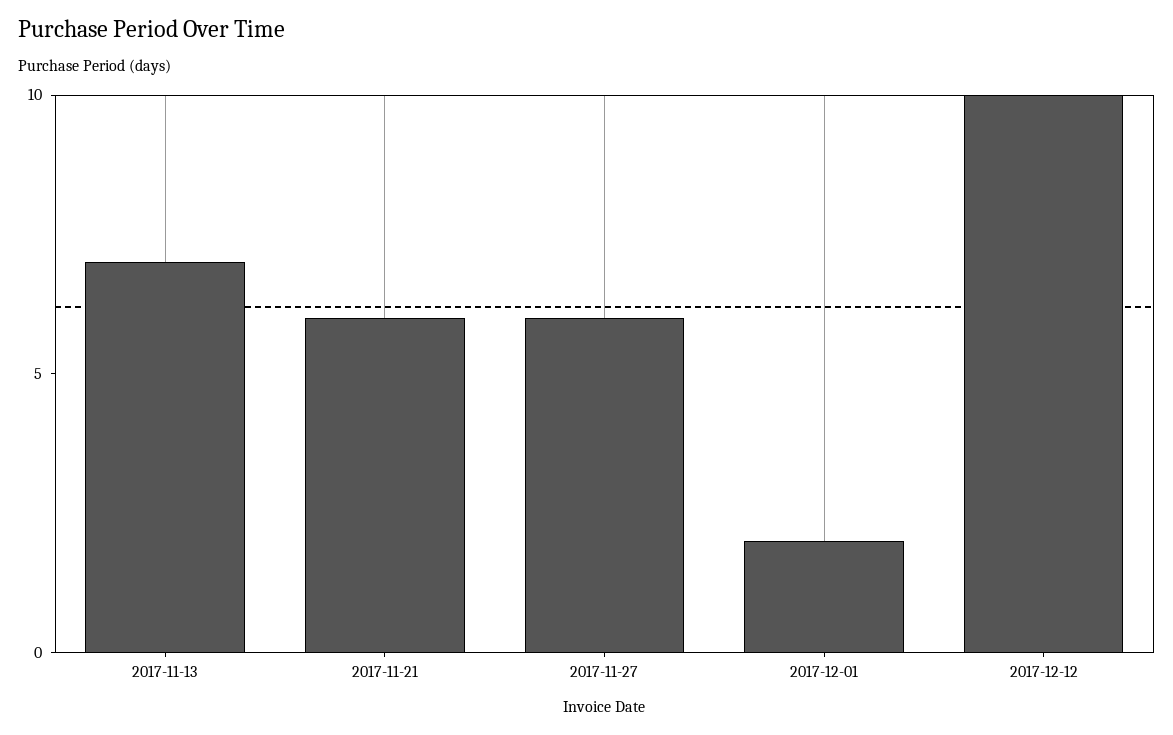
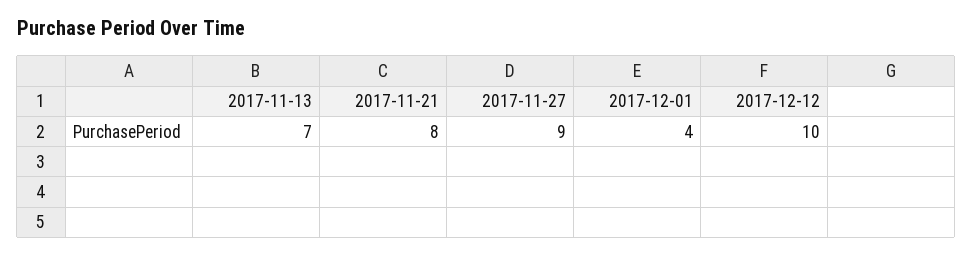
2017-11-21: 6 -> 8
2017-11-27: 6 -> 9
2017-12-01: 2 -> 4

